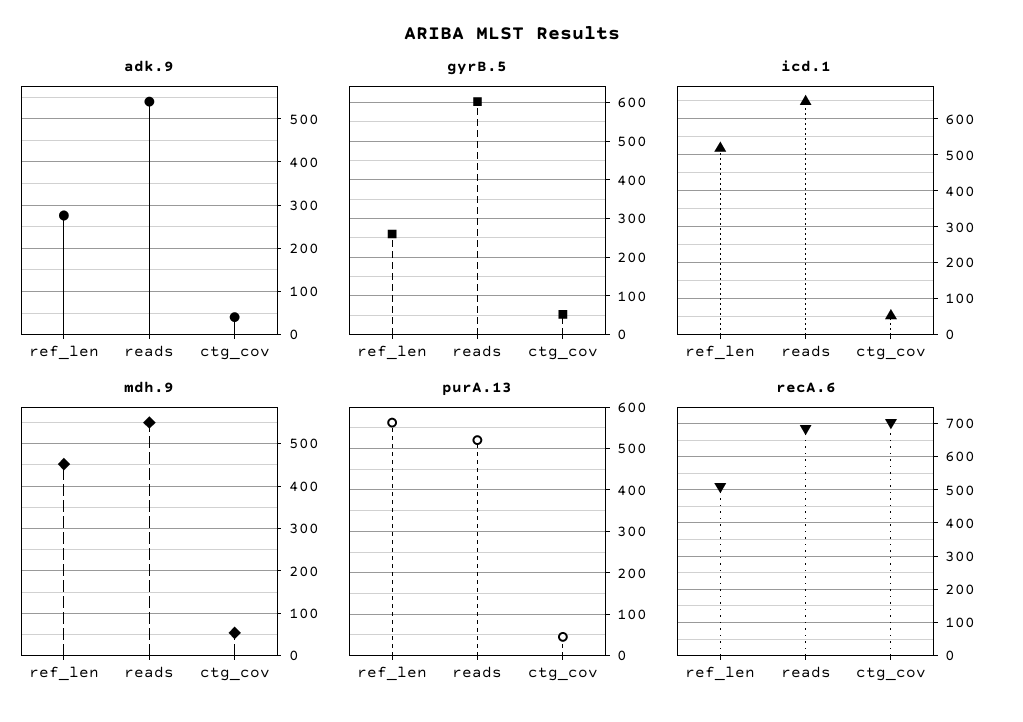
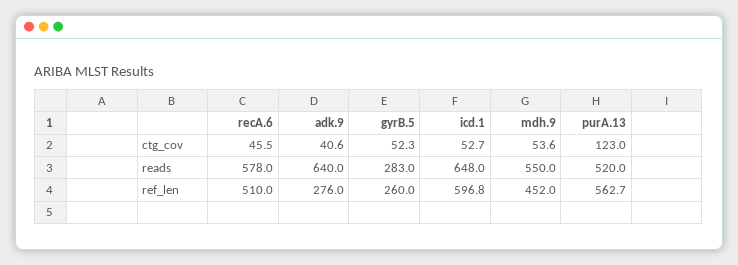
adk.9, reads: 540 -> 640
gyrB.5, reads: 600 -> 283
icd.1, ref_len: 520 -> 596.8
purA.13, ctg_cov: 40 -> 123
recA.6, reads: 680 -> 578
recA.6, ctg_cov: 700 -> 45.5

